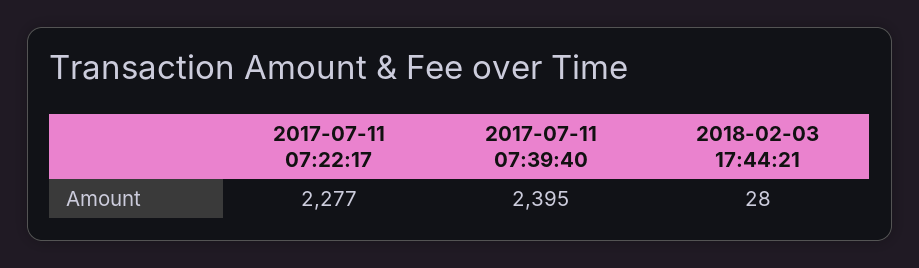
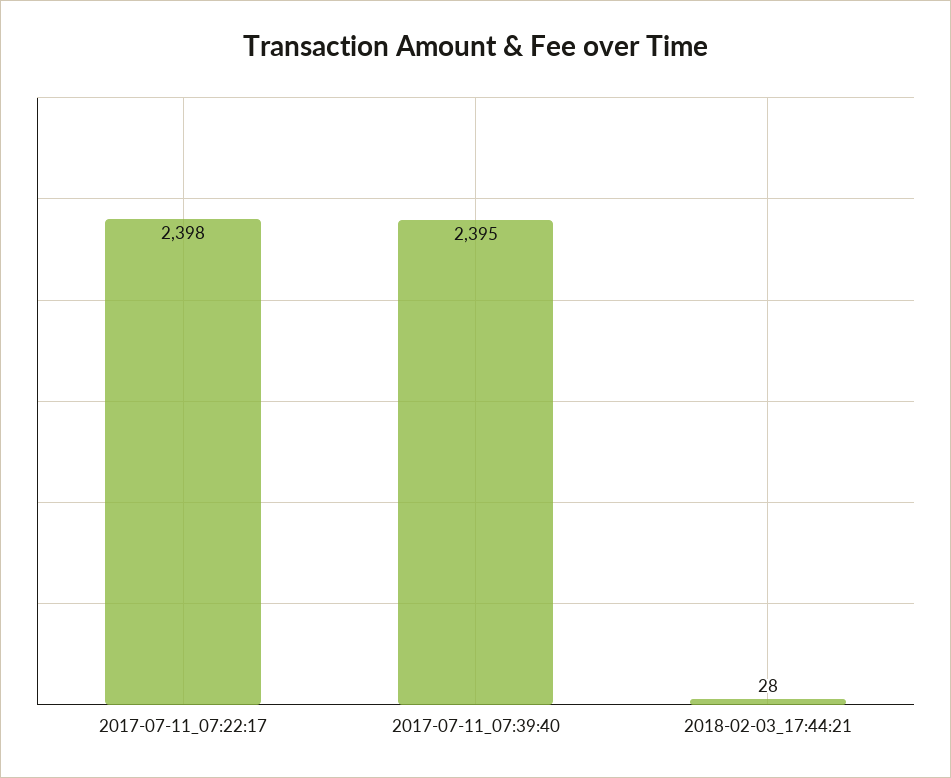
2017-07-11 07:22:17: 2277 -> 2398

